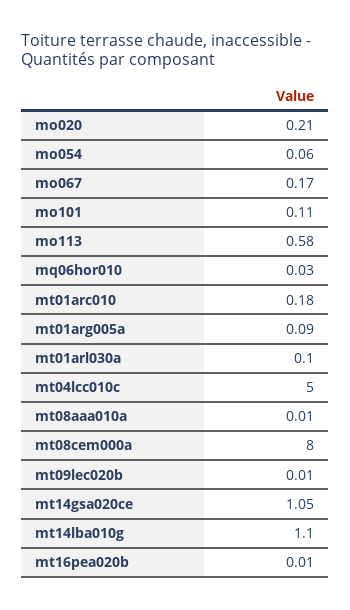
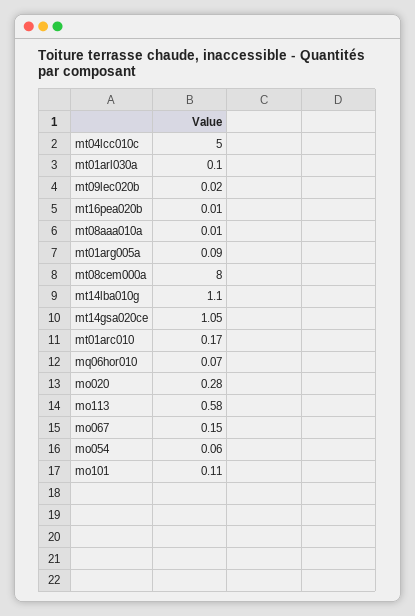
mo020: 0.21 -> 0.28
mo067: 0.17 -> 0.15
mq06hor010: 0.03 -> 0.07
mt01arc010: 0.18 -> 0.17
mt09lec020b: 0.01 -> 0.02

